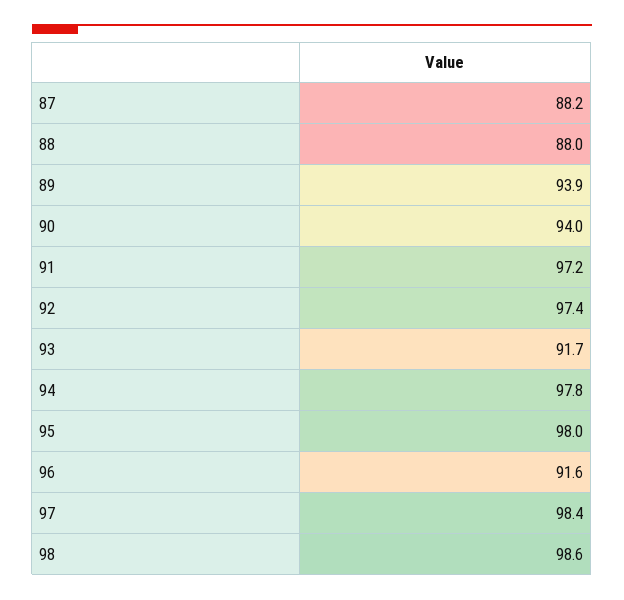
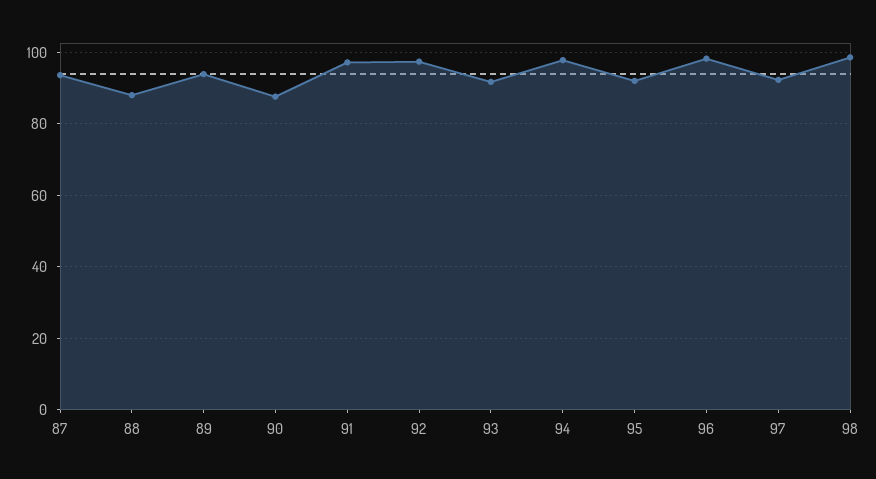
87: 88.2 -> 94
90: 94 -> 88
95: 98 -> 92
96: 91.6 -> 98
97: 98.4 -> 92

